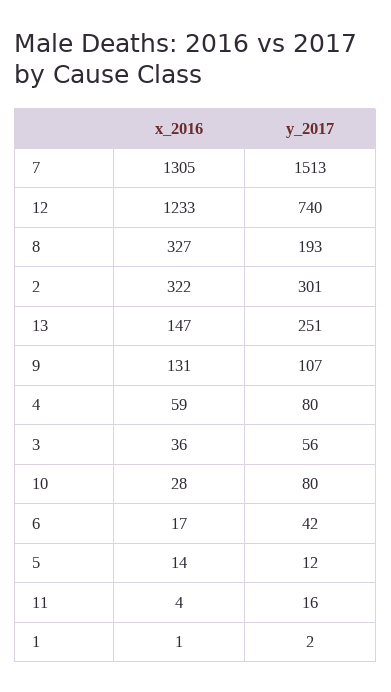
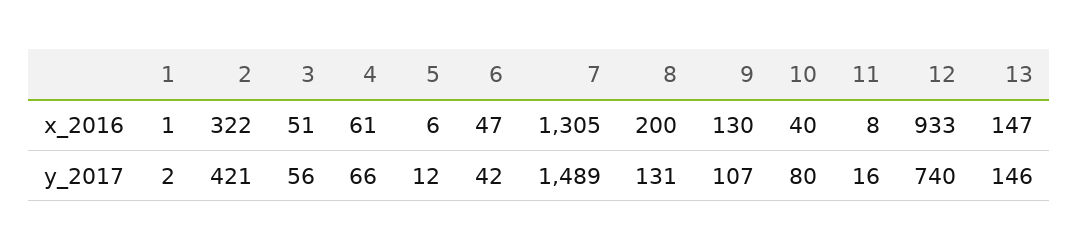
y_2017, 7: 1513 -> 1489
x_2016, 12: 1233 -> 933
x_2016, 8: 327 -> 200
y_2017, 8: 193 -> 131
y_2017, 2: 301 -> 421
y_2017, 13: 251 -> 146
x_2016, 9: 131 -> 130
x_2016, 4: 59 -> 61
y_2017, 4: 80 -> 66
x_2016, 3: 36 -> 51
x_2016, 10: 28 -> 40
x_2016, 6: 17 -> 47
x_2016, 5: 14 -> 6
x_2016, 11: 4 -> 8

